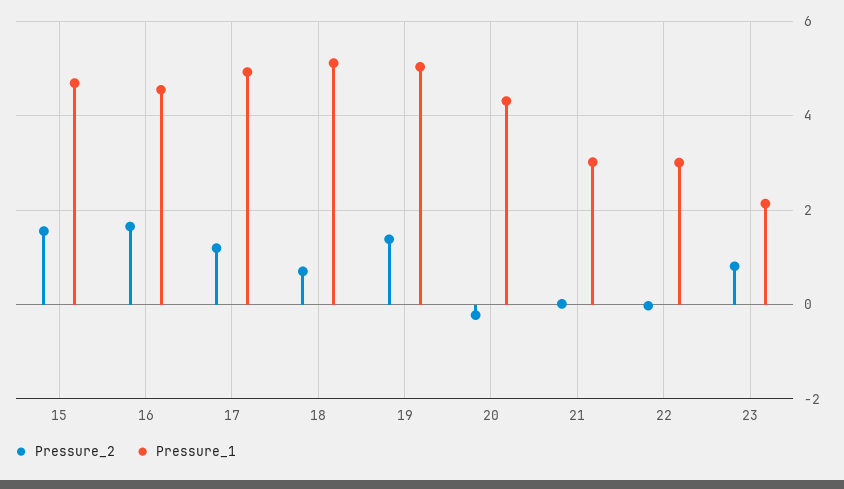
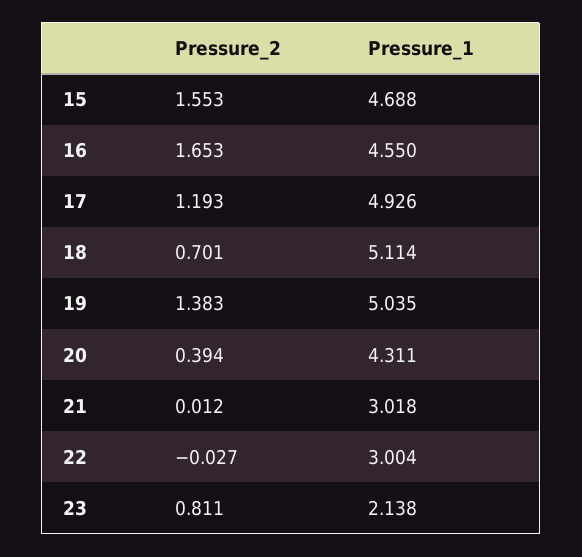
Pressure_2, 20: -0.2 -> 0.394

